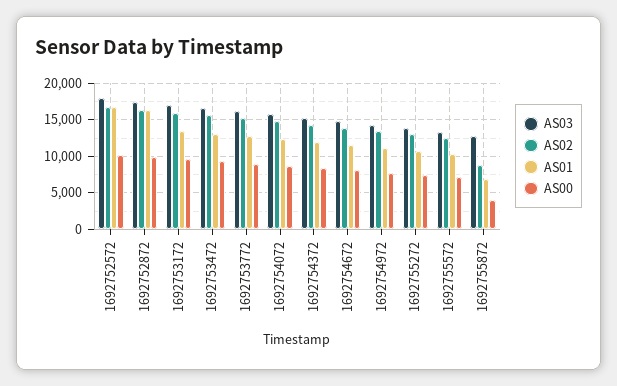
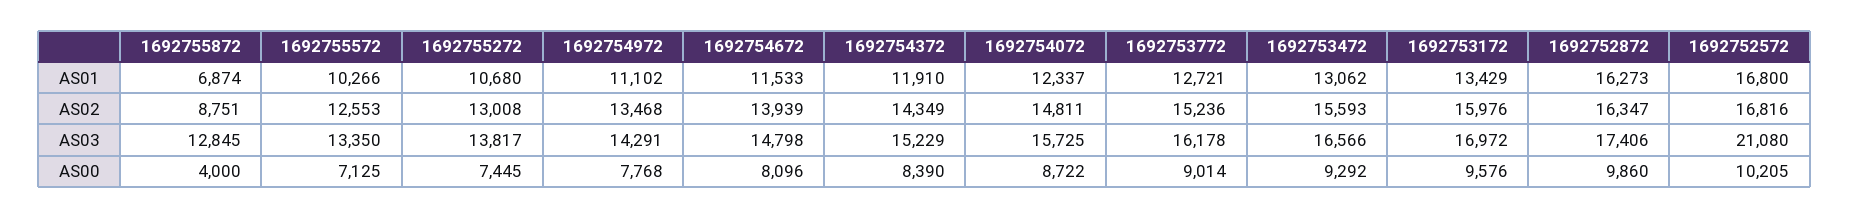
AS03, 1692752572: 18000 -> 21080

